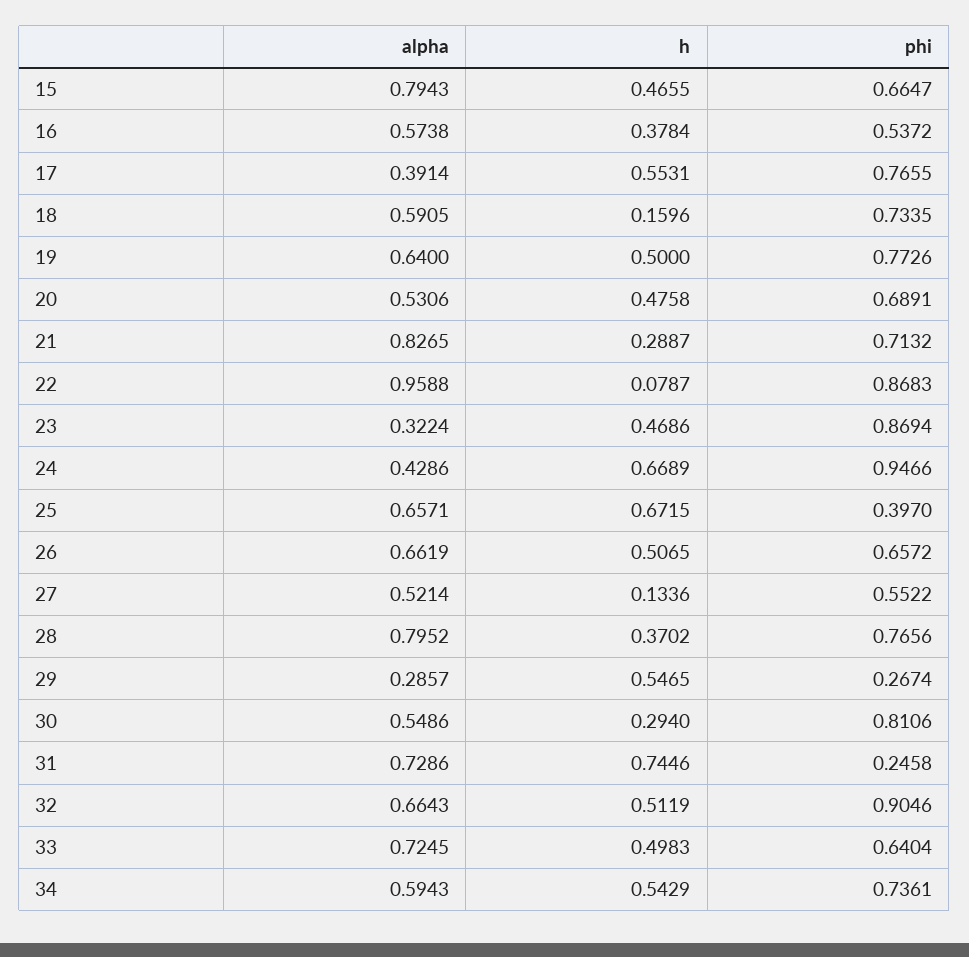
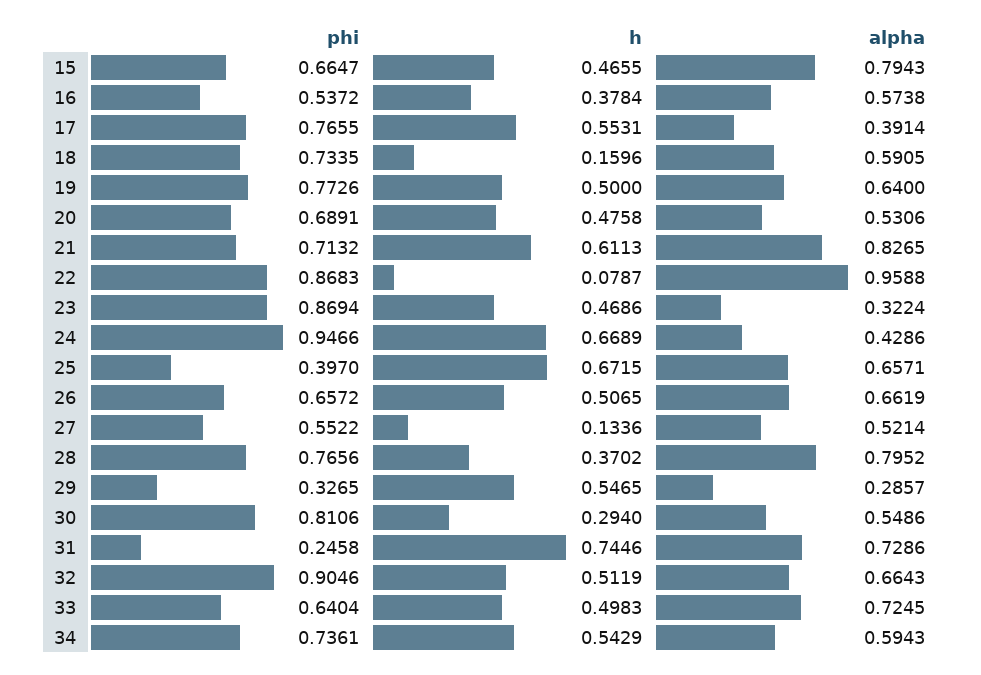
h, 21: 0.2887 -> 0.6113
phi, 29: 0.2674 -> 0.3265

